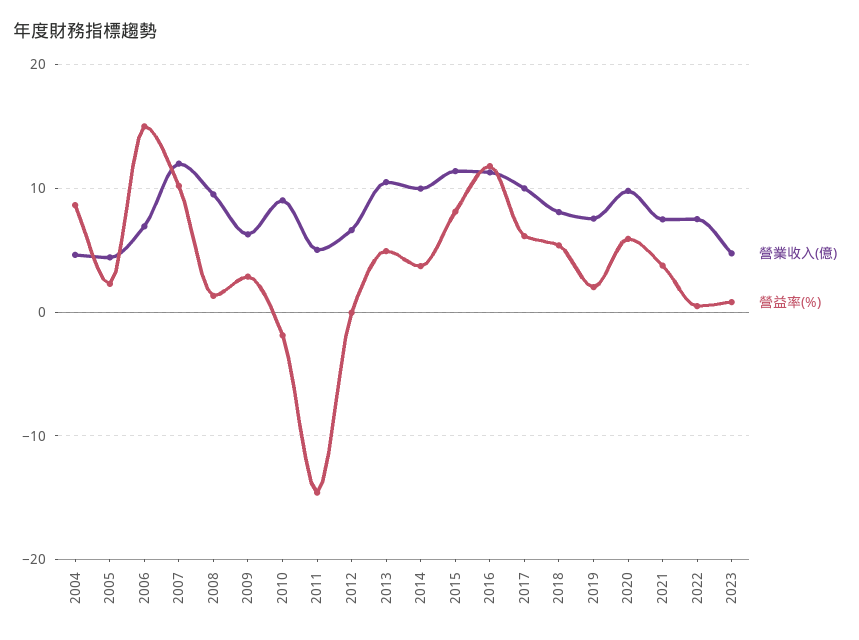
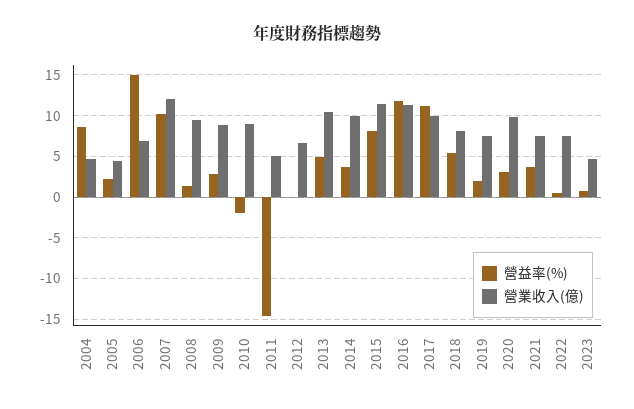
營業收入(億), 2009: 6 -> 9
營益率(%), 2017: 6 -> 11
營益率(%), 2020: 6 -> 3

